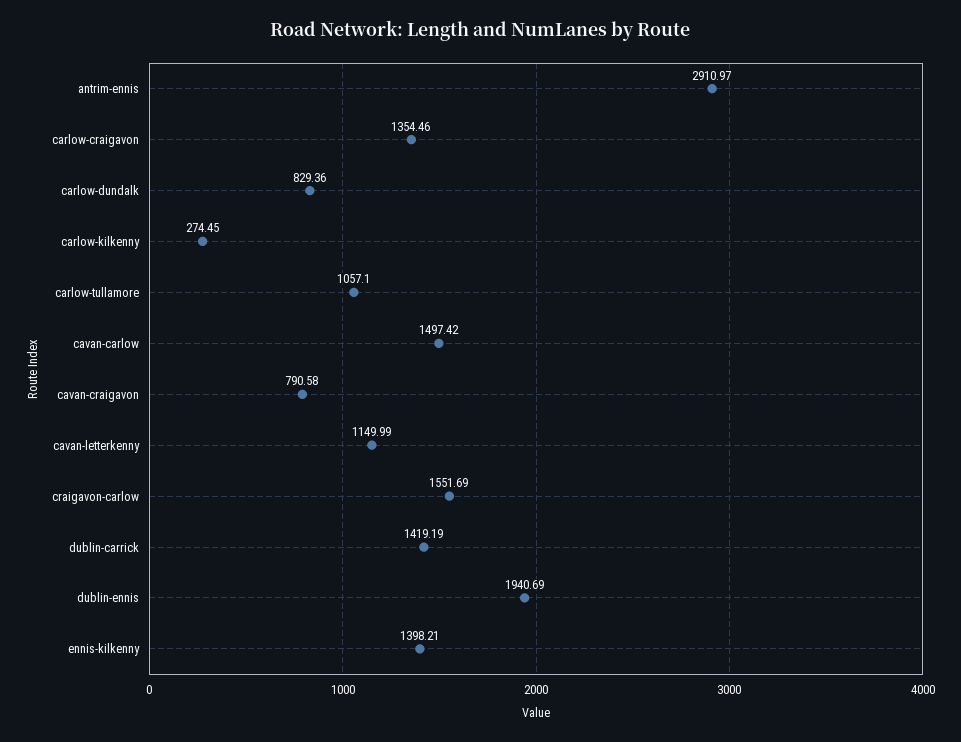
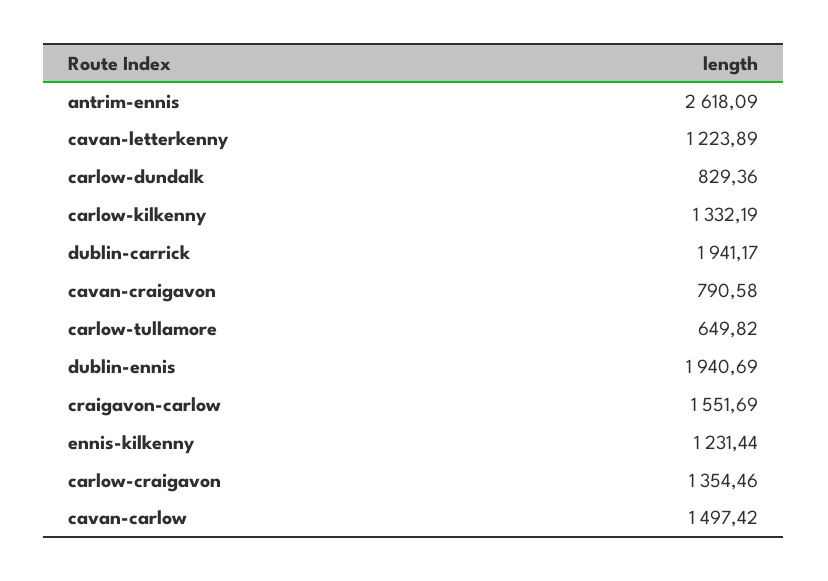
antrim-ennis: 2910.97 -> 2618.09
carlow-kilkenny: 274.45 -> 1332.19
carlow-tullamore: 1057.1 -> 649.82
cavan-letterkenny: 1149.99 -> 1223.89
dublin-carrick: 1419.19 -> 1941.17
ennis-kilkenny: 1398.21 -> 1231.44

